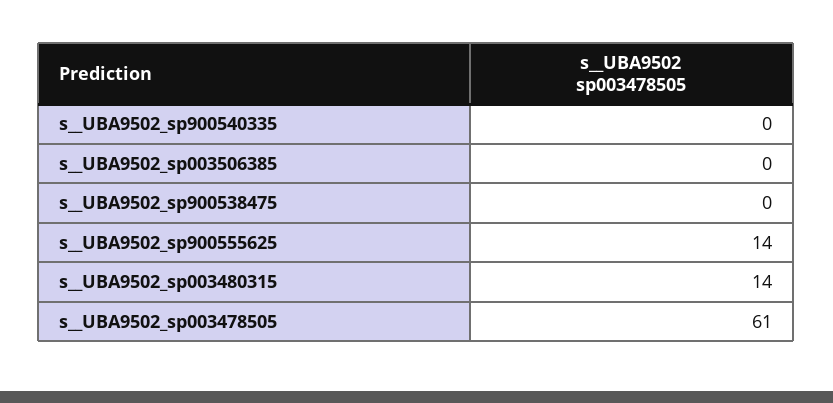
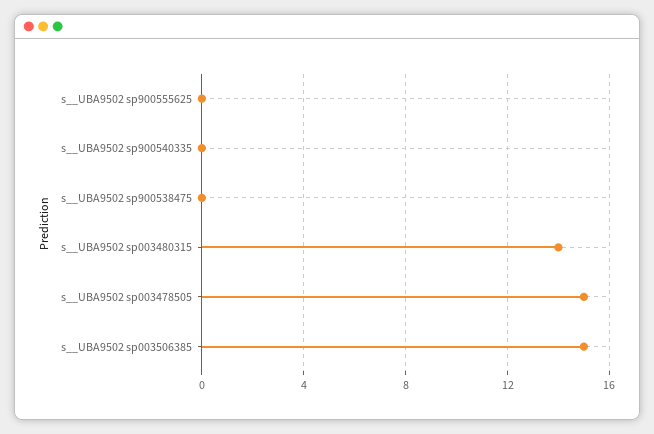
s__UBA9502_sp003506385: 0 -> 15
s__UBA9502_sp900555625: 14 -> 0
s__UBA9502_sp003478505: 61 -> 15

